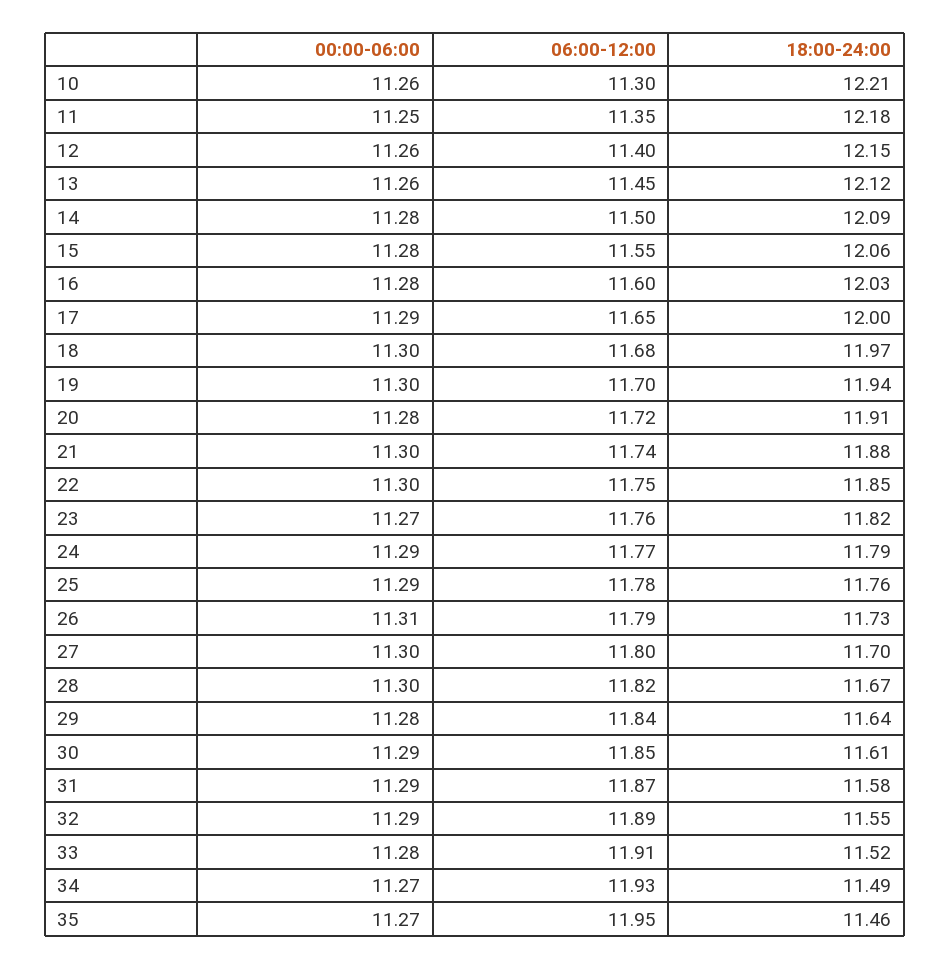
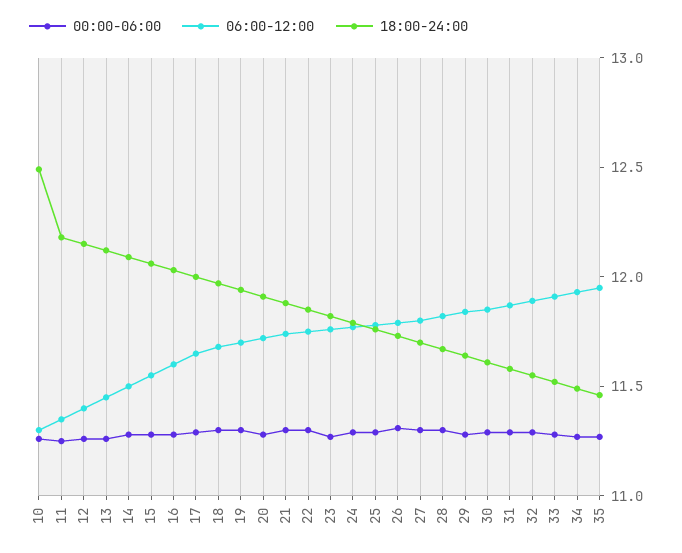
18:00-24:00, 10: 12.21 -> 12.5

